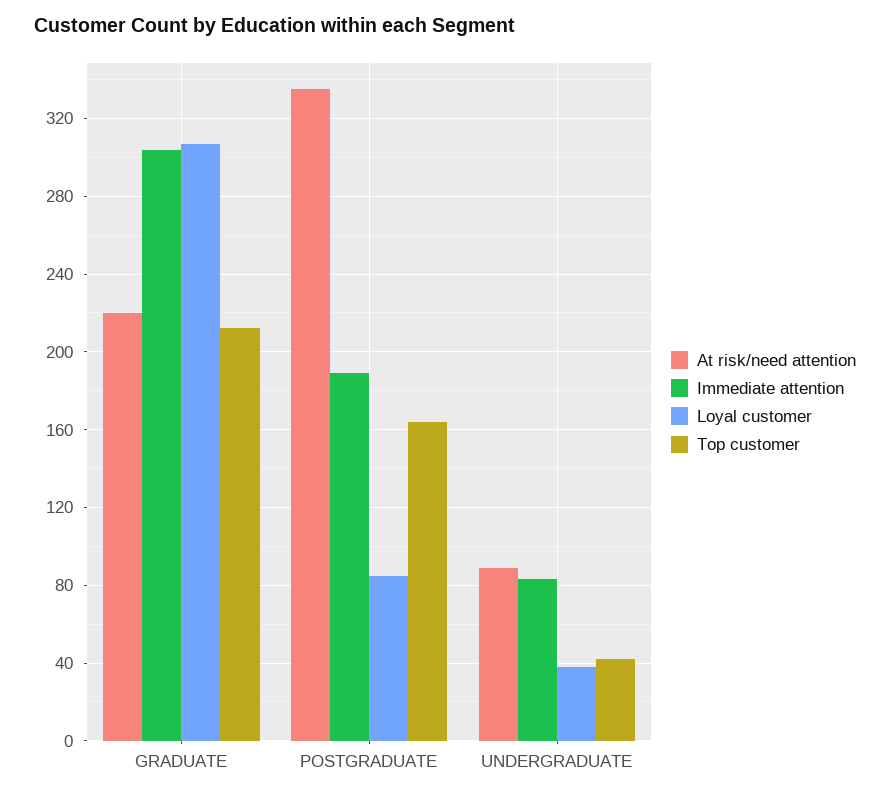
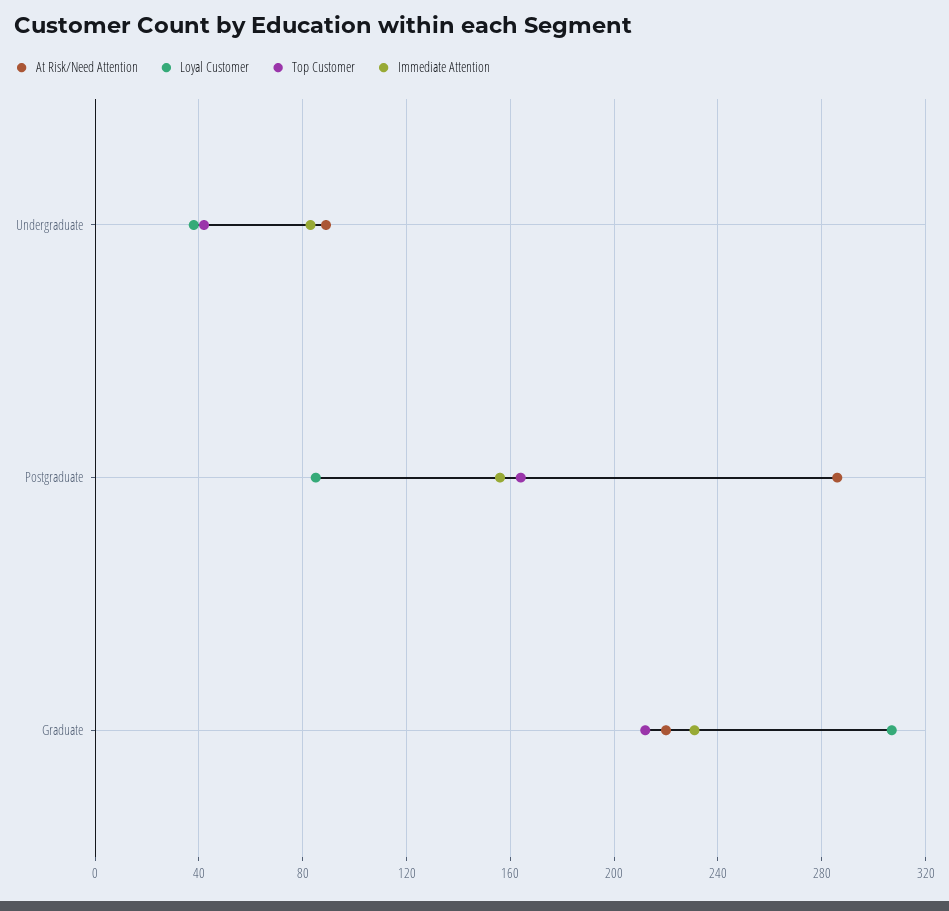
Immediate attention, GRADUATE: 305 -> 230
At risk/need attention, POSTGRADUATE: 335 -> 285
Immediate attention, POSTGRADUATE: 190 -> 155

